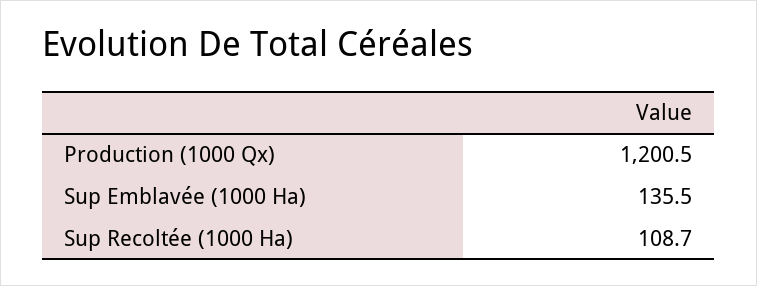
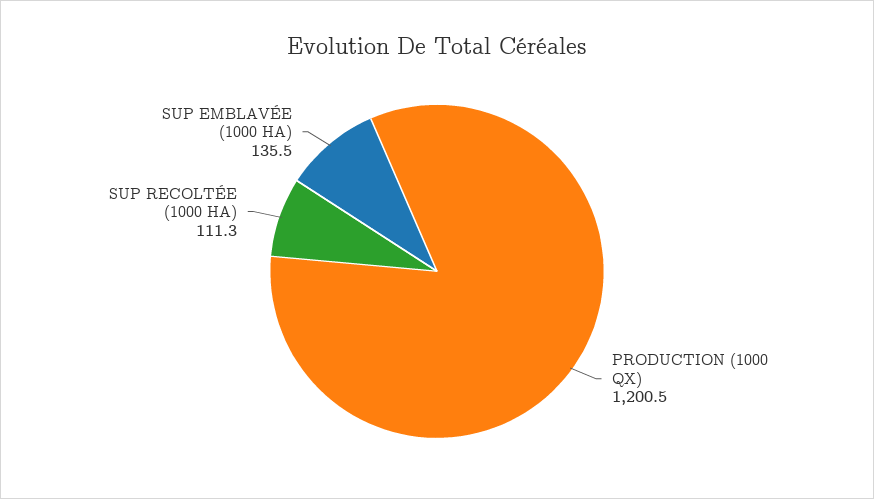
Sup Recoltée (1000 Ha): 108.7 -> 111.3

